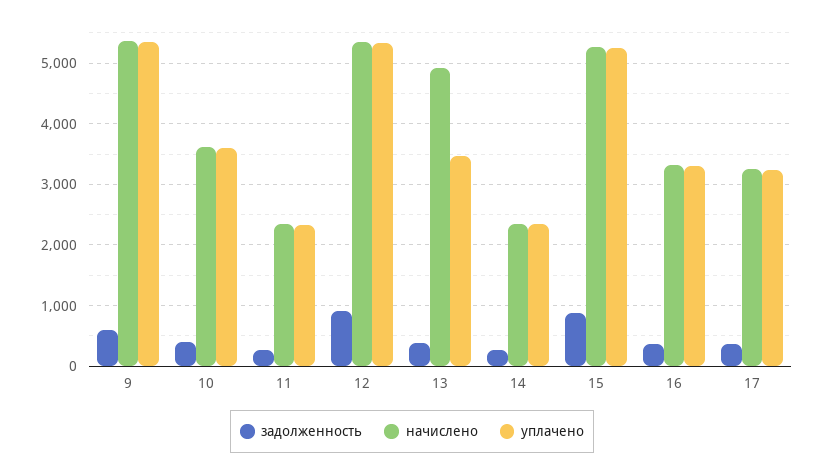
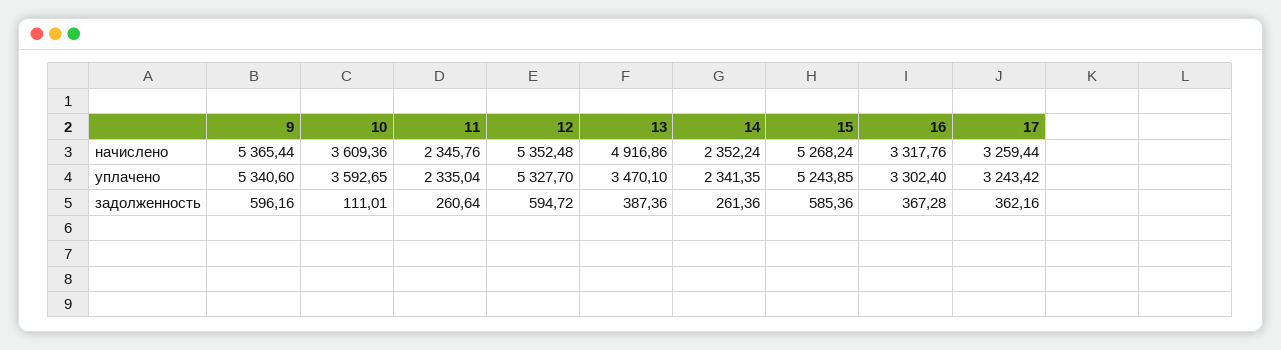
задолженность, 10: 400 -> 111.01
задолженность, 12: 900 -> 594.72
задолженность, 15: 900 -> 585.36

